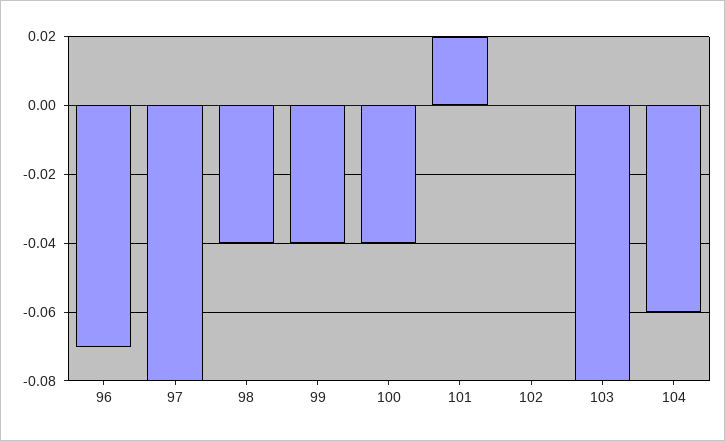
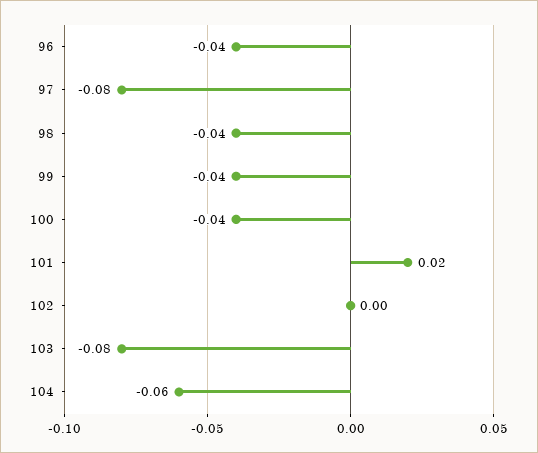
96: -0.07 -> -0.04

